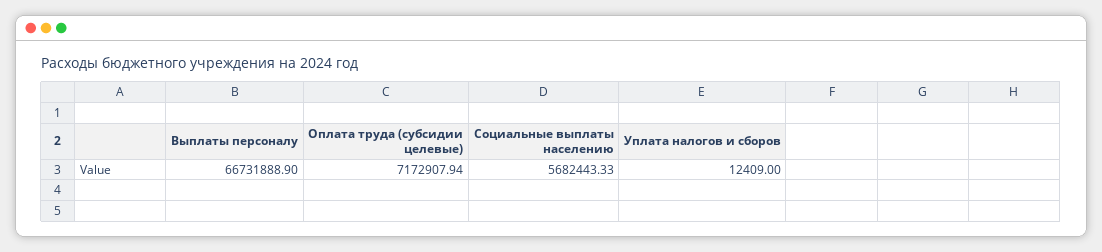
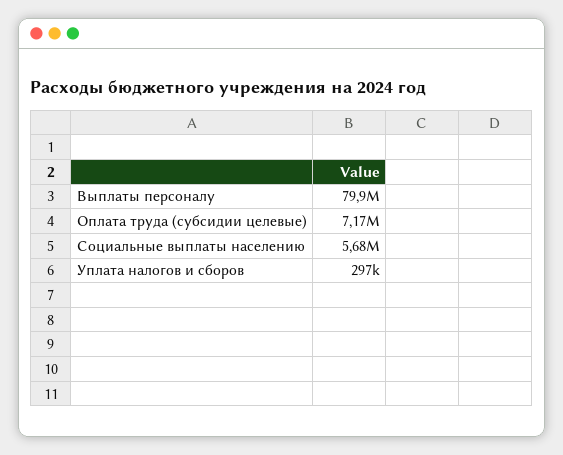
Выплаты персоналу: 66731888.9 -> 79900000
Уплата налогов и сборов: 12409 -> 297000

